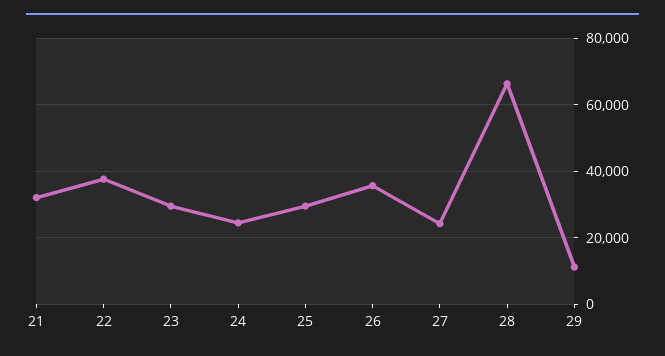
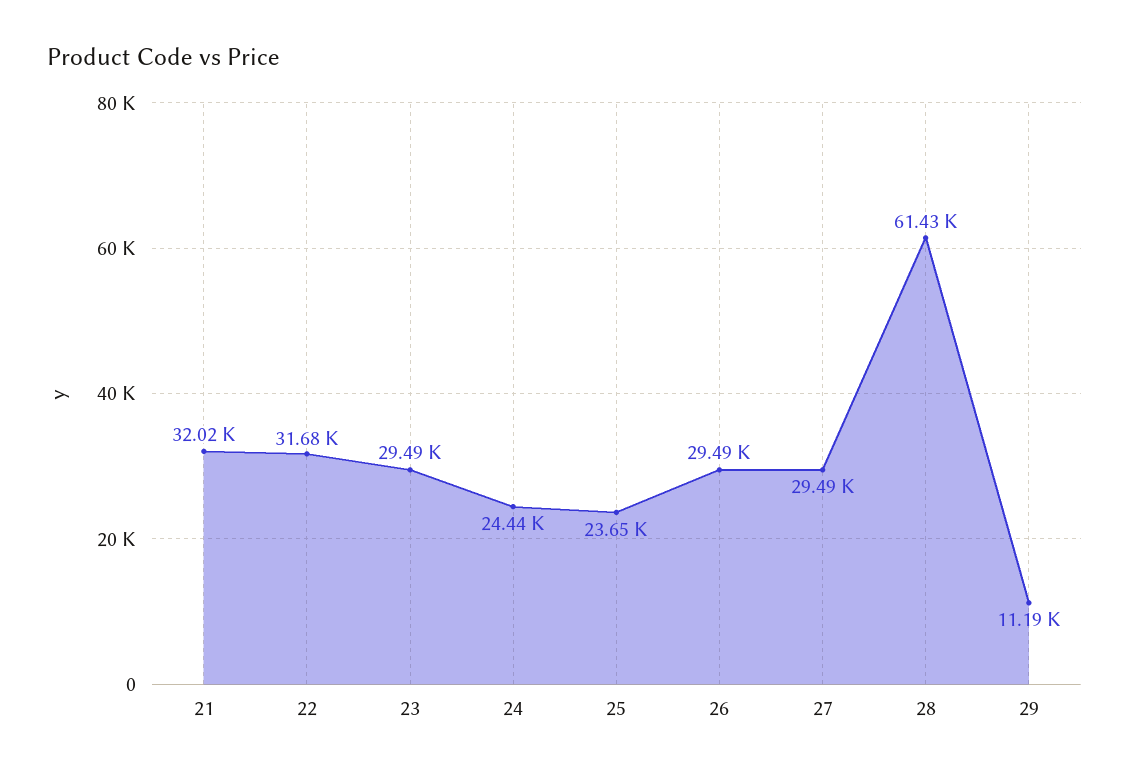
22: 38000 -> 31680
25: 30000 -> 23650
26: 36000 -> 29490
27: 24000 -> 29490
28: 66000 -> 61430

